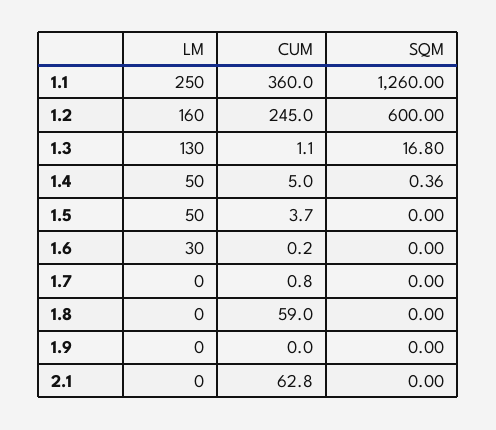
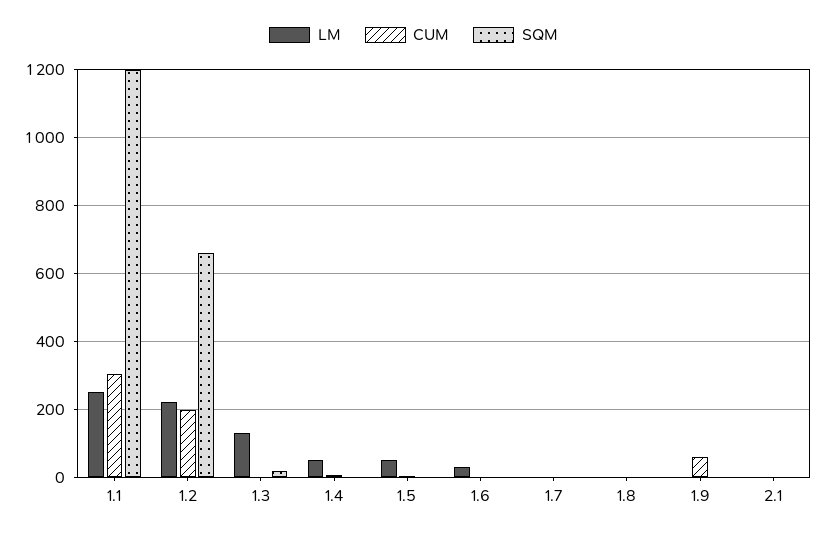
CUM, 1.1: 360 -> 300
SQM, 1.1: 1260 -> 1200
LM, 1.2: 160 -> 220
CUM, 1.2: 245 -> 200
SQM, 1.2: 600 -> 660
CUM, 1.8: 59 -> 0
CUM, 1.9: 0 -> 60
CUM, 2.1: 62.8 -> 0

